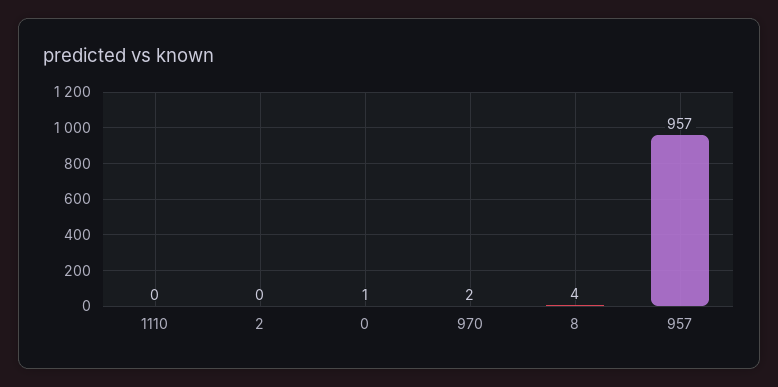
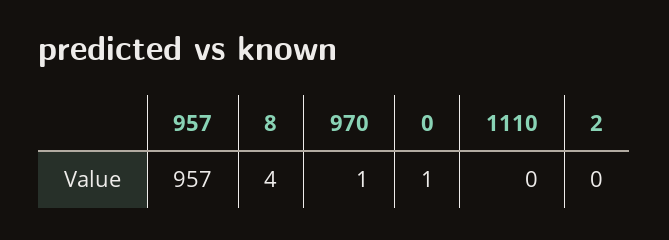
970: 2 -> 1

